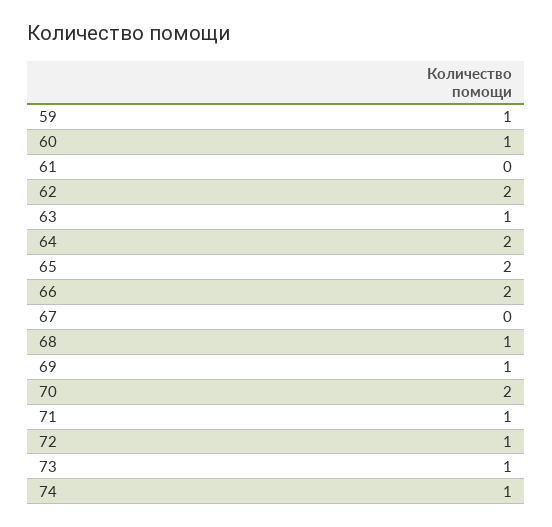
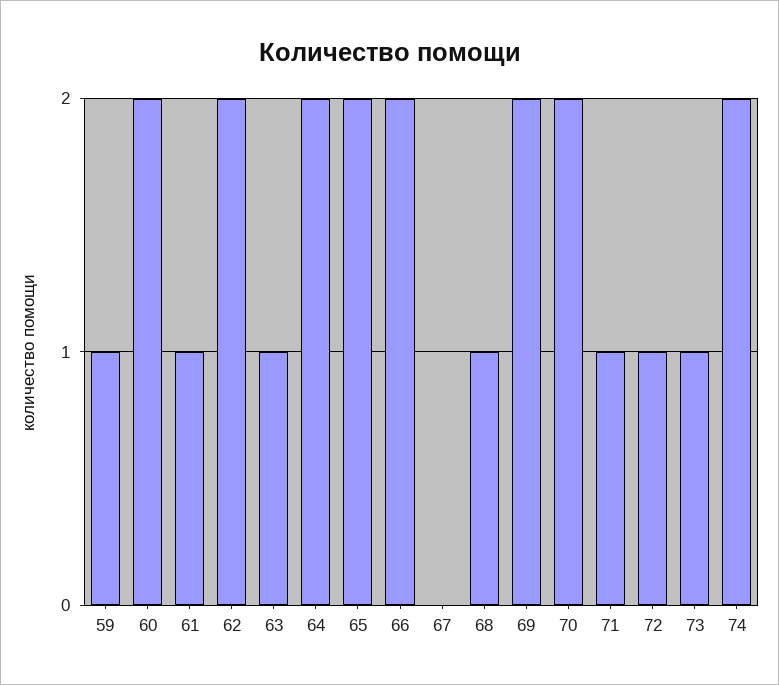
60: 1 -> 2
61: 0 -> 1
69: 1 -> 2
74: 1 -> 2

